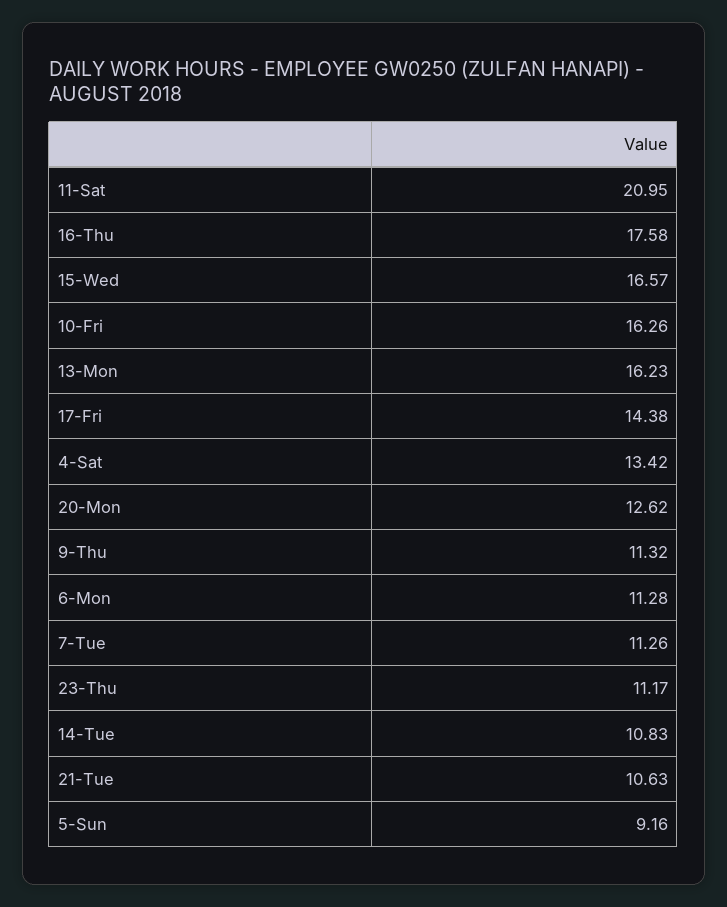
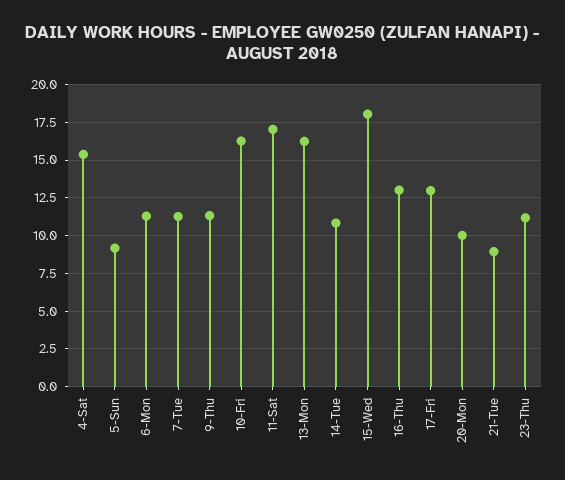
11-Sat: 20.95 -> 17
16-Thu: 17.58 -> 13
15-Wed: 16.57 -> 18
17-Fri: 14.38 -> 13
4-Sat: 13.42 -> 15.5
20-Mon: 12.62 -> 10
21-Tue: 10.63 -> 9

